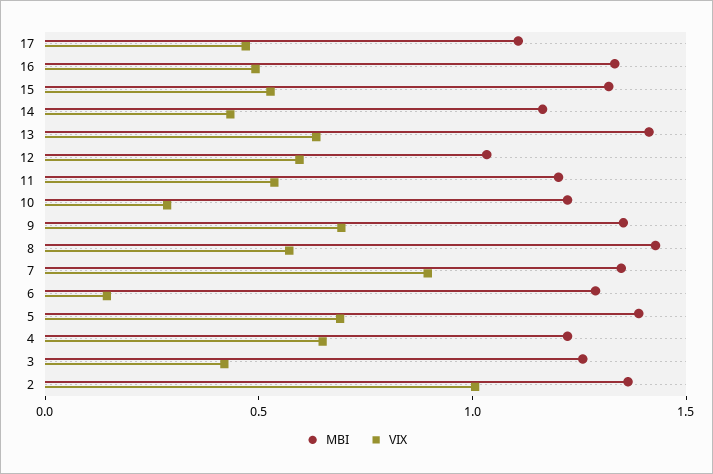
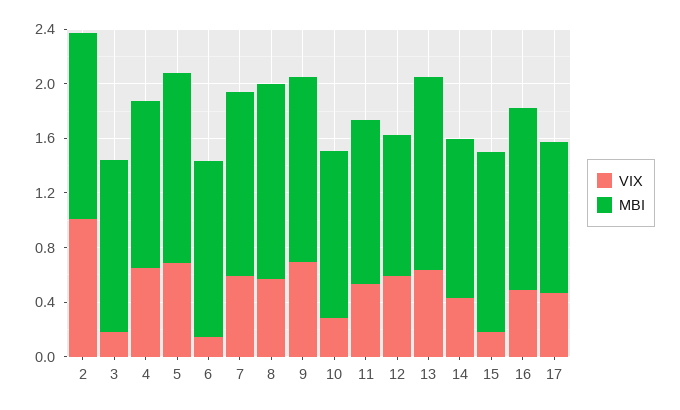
VIX, 15: 0.5 -> 0.2
VIX, 7: 0.9 -> 0.6
VIX, 3: 0.4 -> 0.2

